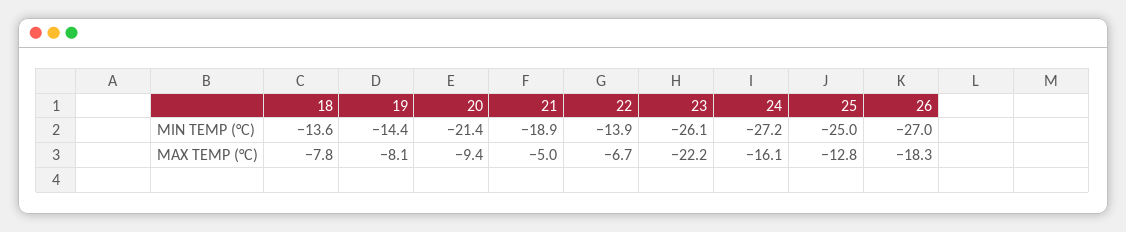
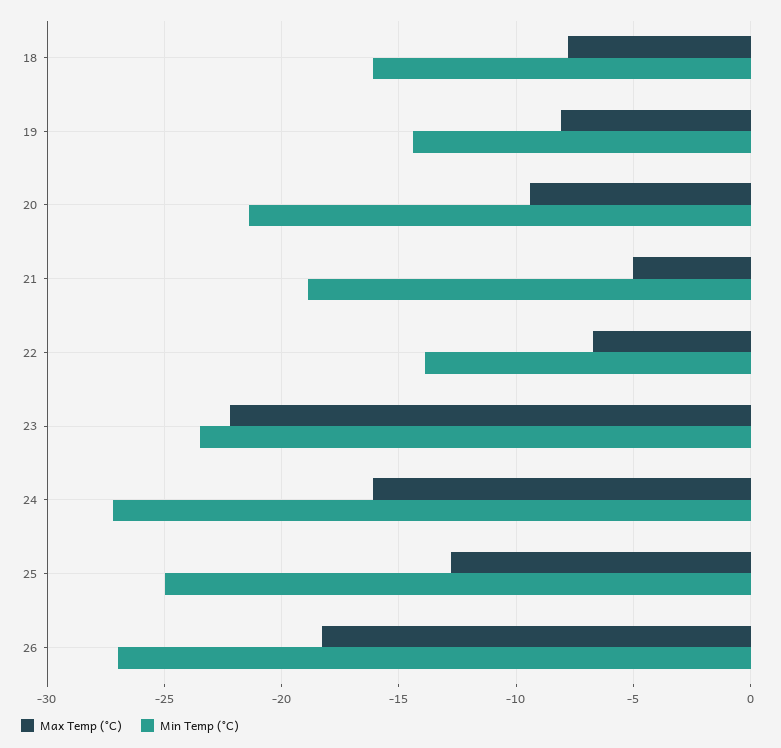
MIN TEMP (°C), 18: -13.6 -> -16
MIN TEMP (°C), 23: -26.1 -> -23.5

